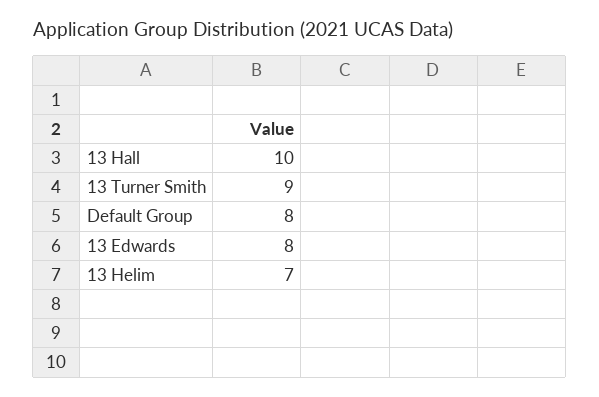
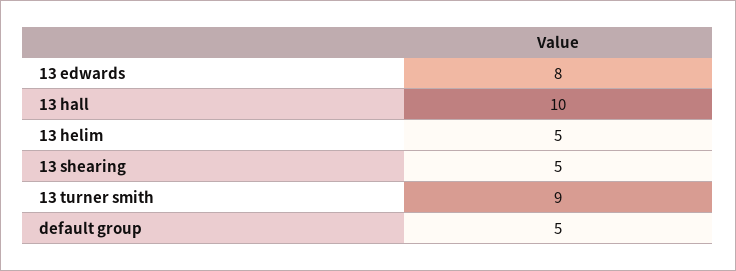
Default Group: 8 -> 5
13 Helim: 7 -> 5
13 shearing: none -> 5

